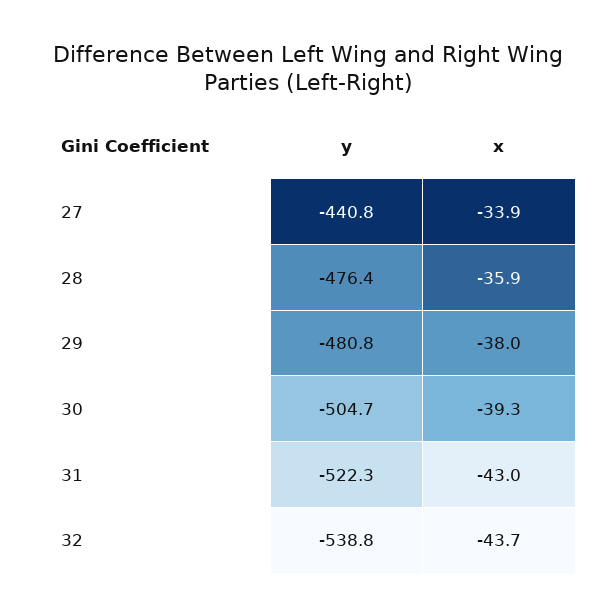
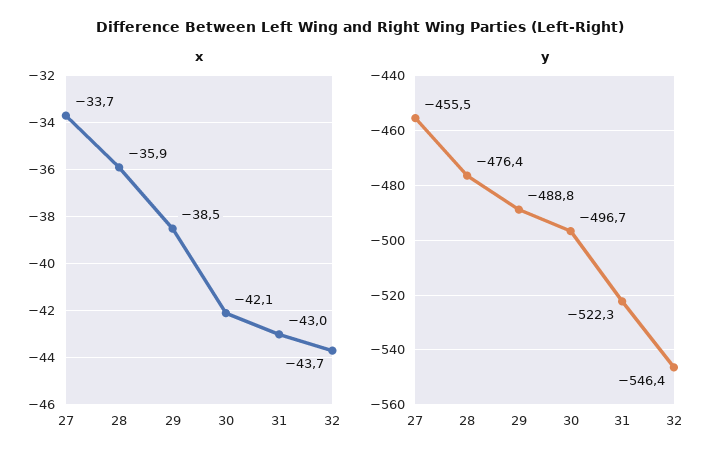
y, 27: -440.8 -> -455.5
x, 27: -33.9 -> -33.7
y, 29: -480.8 -> -488.8
x, 29: -38 -> -38.5
y, 30: -504.7 -> -496.7
x, 30: -39.3 -> -42.1
y, 32: -538.8 -> -546.4

